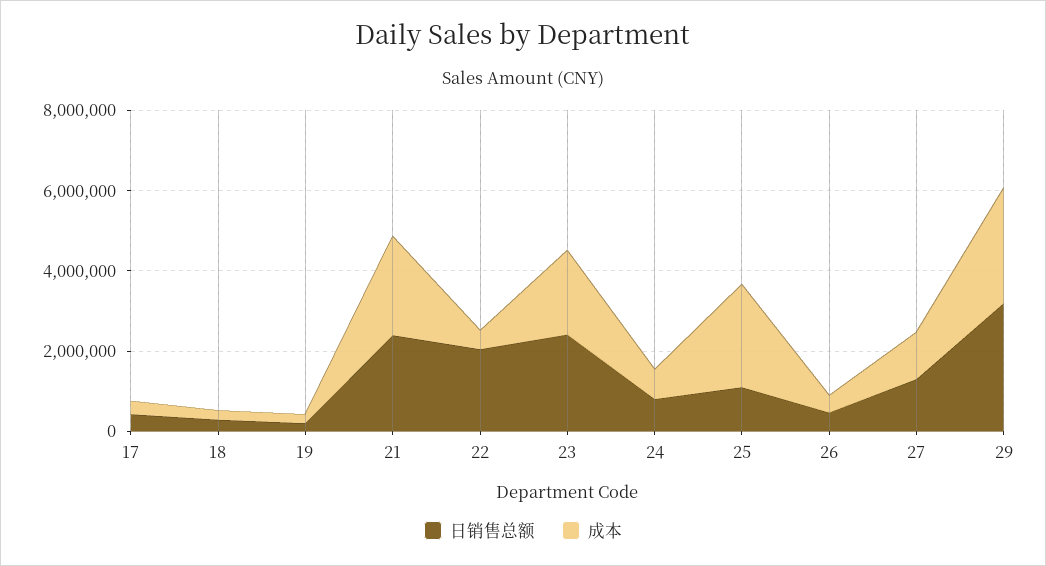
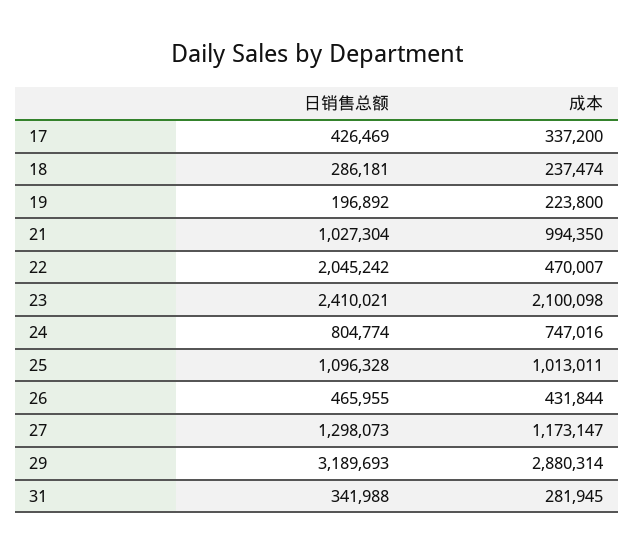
日销售总额, 21: 2500000 -> 1027304
成本, 21: 2500000 -> 994350
成本, 25: 2500000 -> 1013011
日销售总额, 31: none -> 341988
成本, 31: none -> 281945

